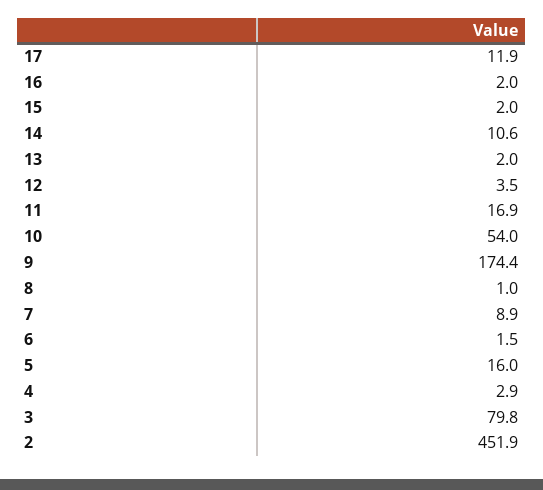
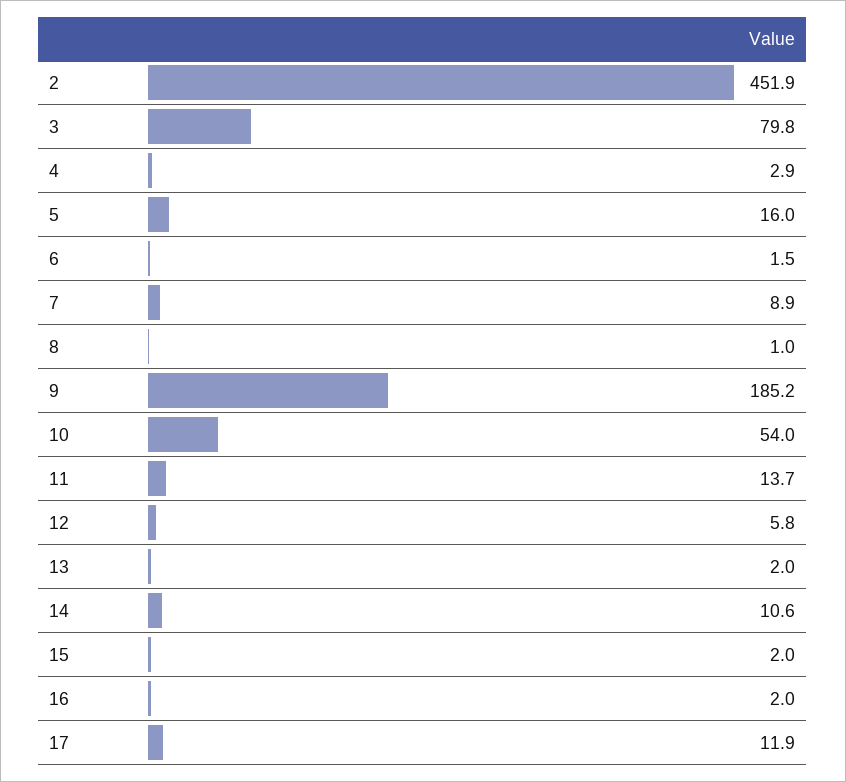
12: 3.5 -> 5.8
11: 16.9 -> 13.7
9: 174.4 -> 185.2

